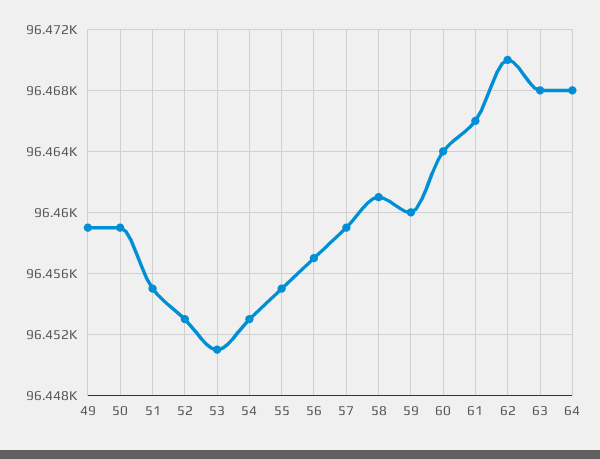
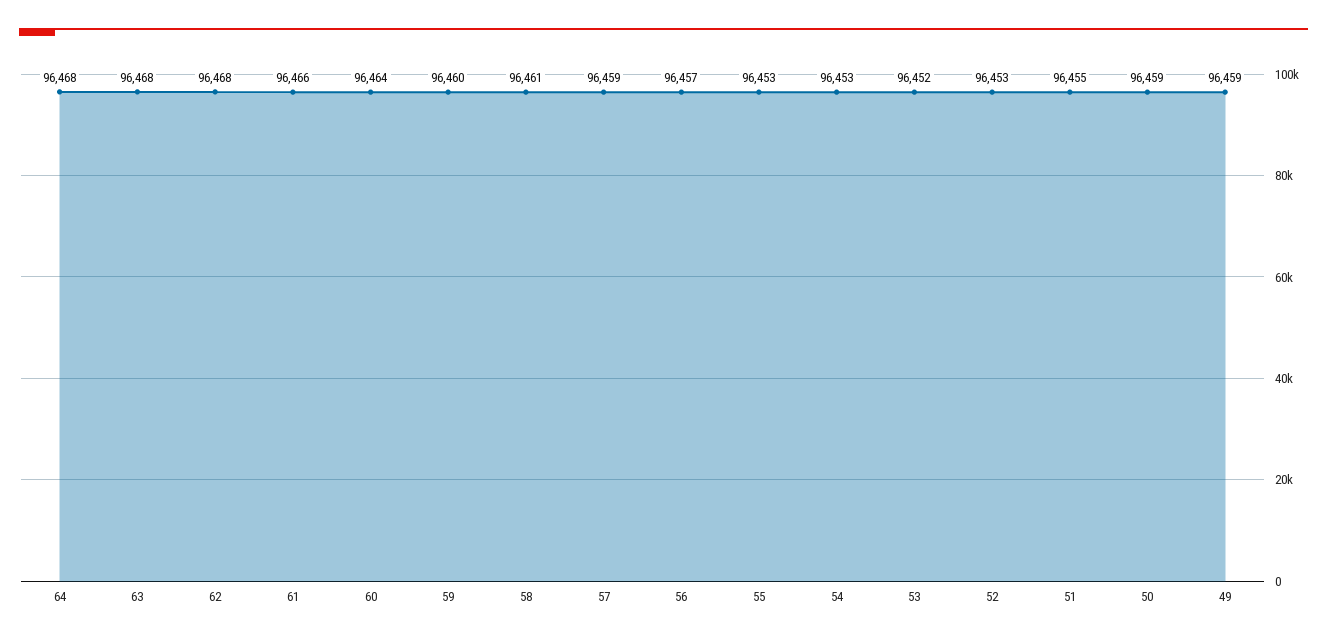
53: 96451 -> 96452
55: 96455 -> 96453
62: 96470 -> 96468

